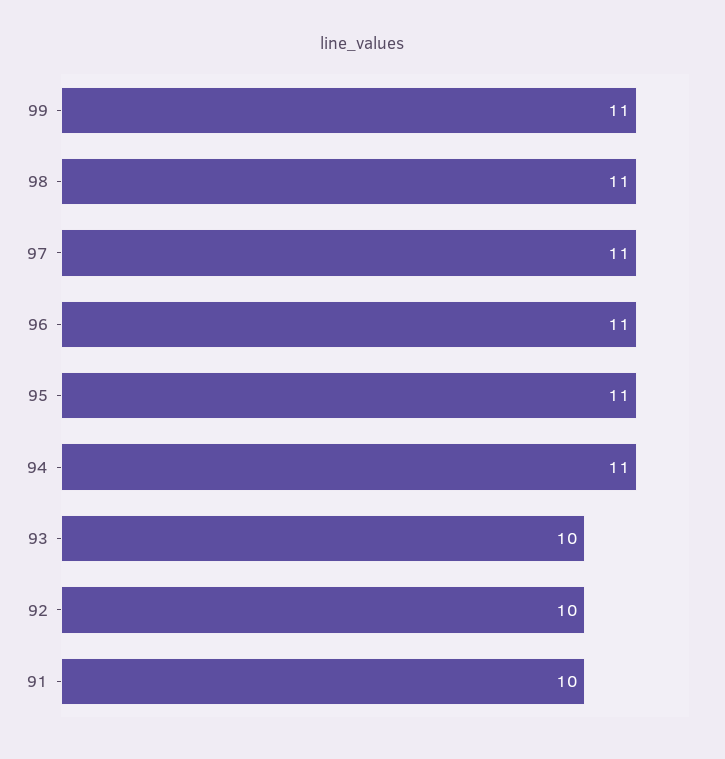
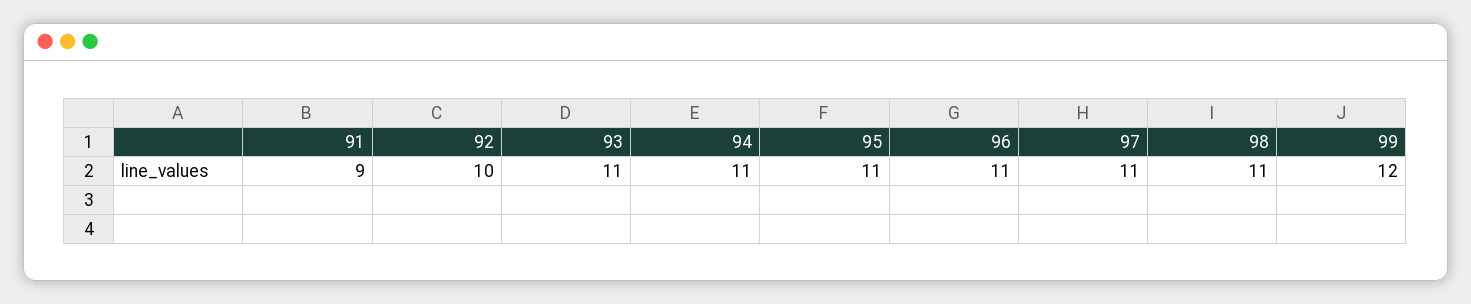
99: 11 -> 12
93: 10 -> 11
91: 10 -> 9

